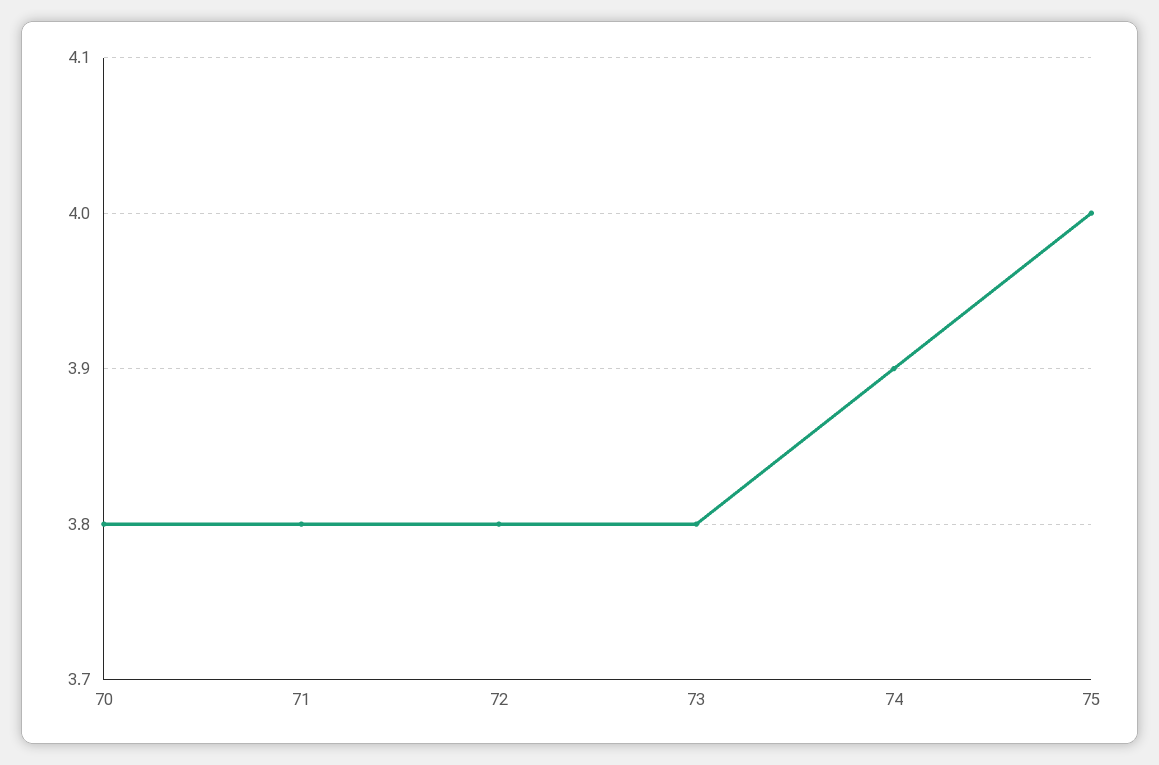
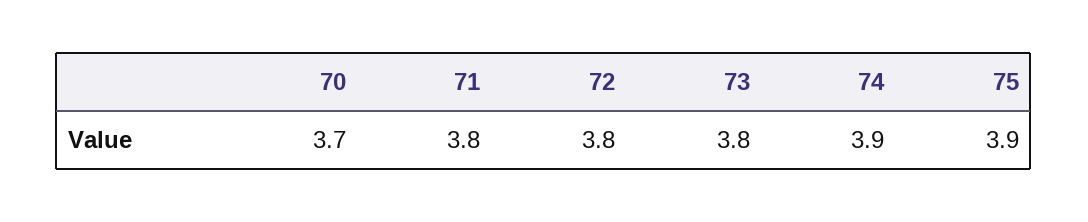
70: 3.8 -> 3.7
75: 4 -> 3.9

